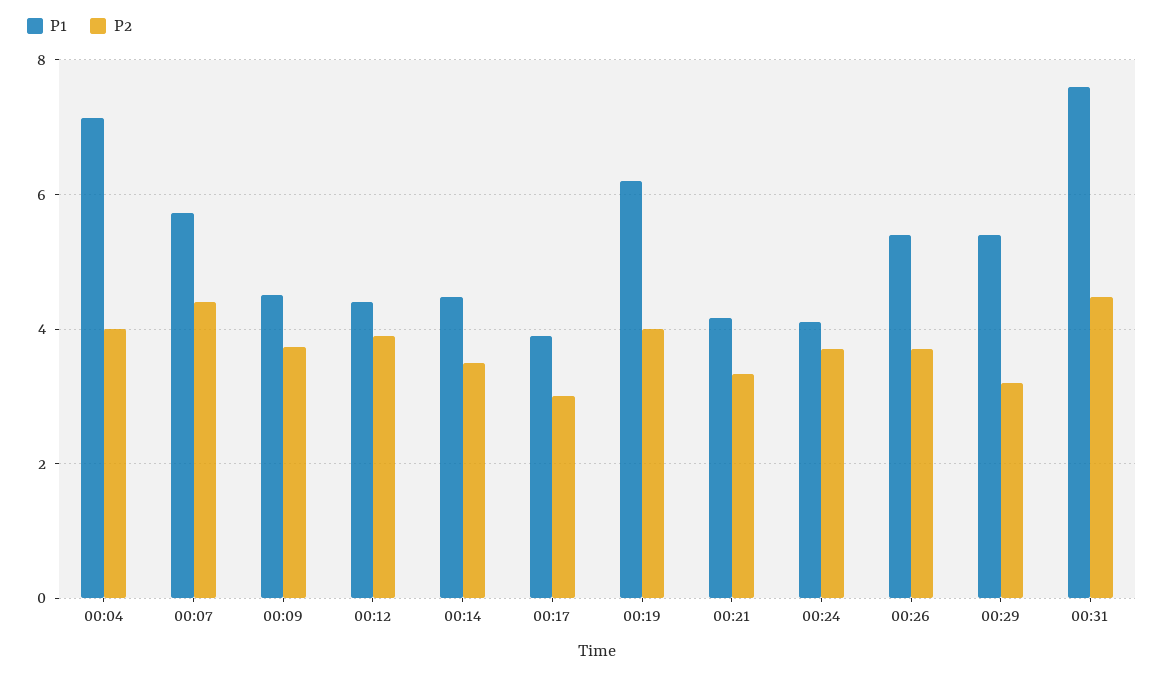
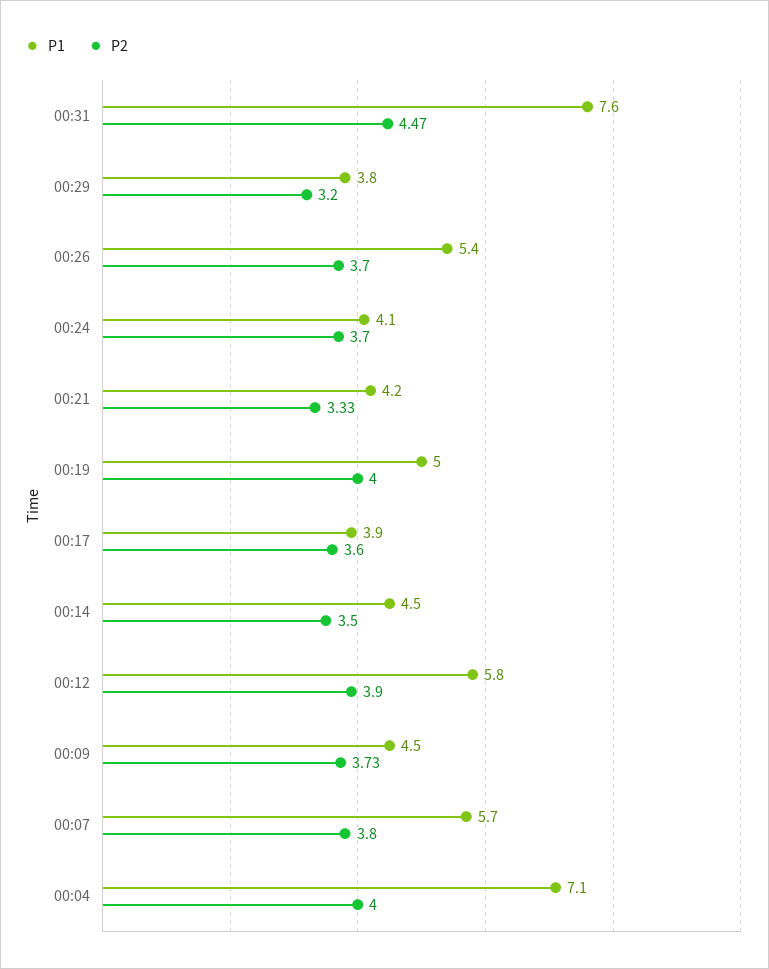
P2, 00:07: 4.4 -> 3.8
P1, 00:12: 4.4 -> 5.8
P2, 00:17: 3 -> 3.6
P1, 00:19: 6.2 -> 5
P1, 00:29: 5.4 -> 3.8

